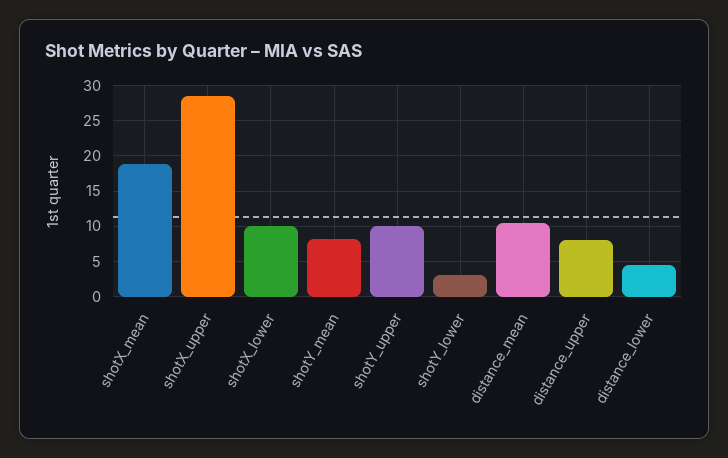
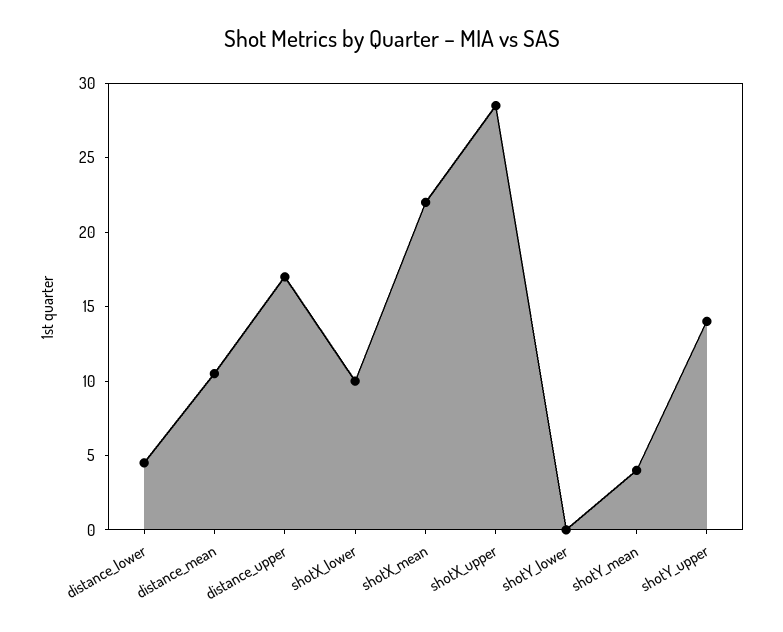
shotX_mean: 19 -> 22
shotY_mean: 8 -> 4
shotY_upper: 10 -> 14
shotY_lower: 3 -> 0
distance_upper: 8 -> 17

